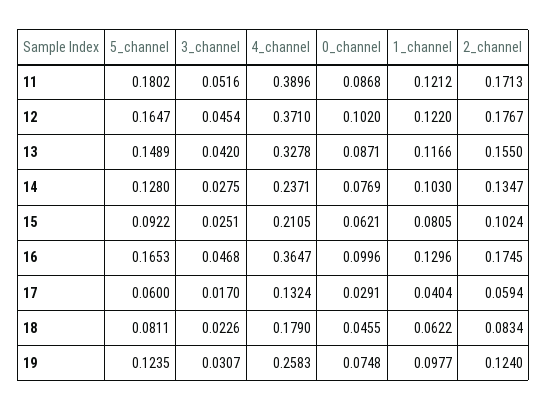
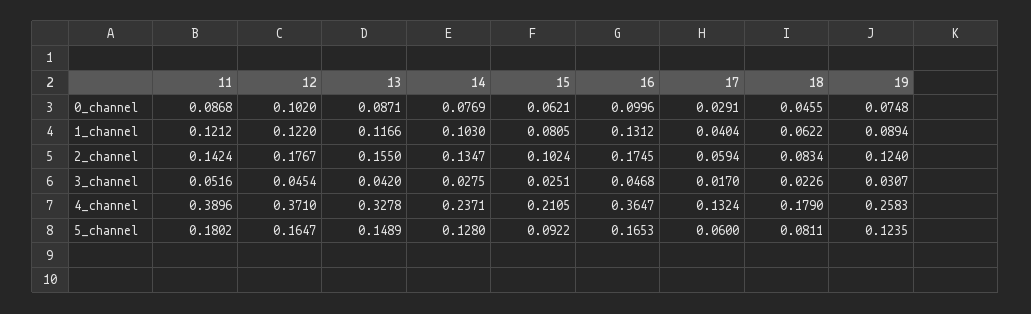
2_channel, 11: 0.1713 -> 0.1424
1_channel, 16: 0.1296 -> 0.1312
1_channel, 19: 0.0977 -> 0.0894

